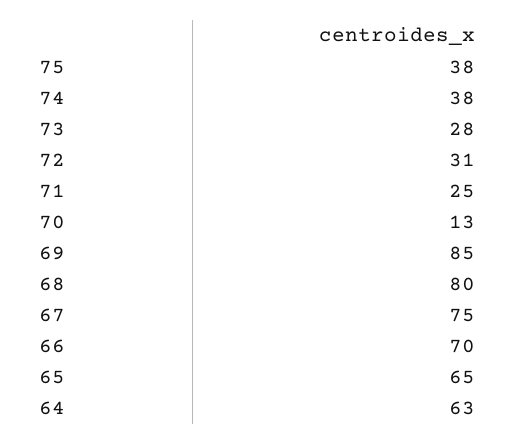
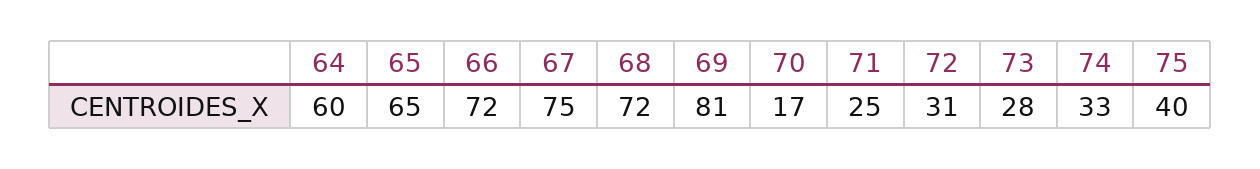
75: 38 -> 40
74: 38 -> 33
70: 13 -> 17
69: 85 -> 81
68: 80 -> 72
66: 70 -> 72
64: 63 -> 60

